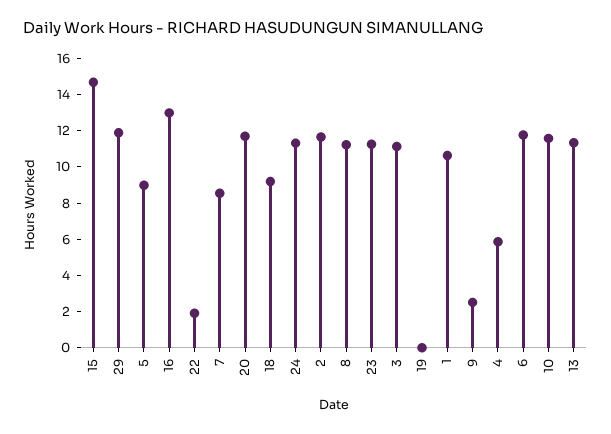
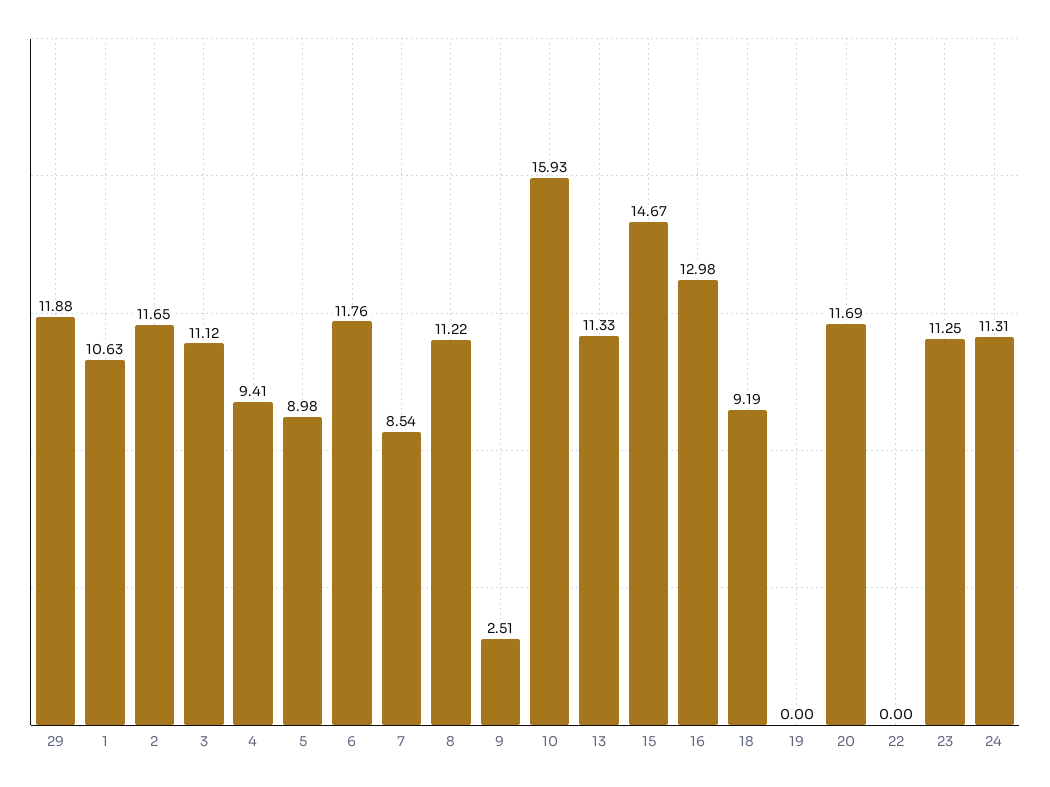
22: 2 -> 0
4: 6 -> 9.41
10: 11.5 -> 15.93

